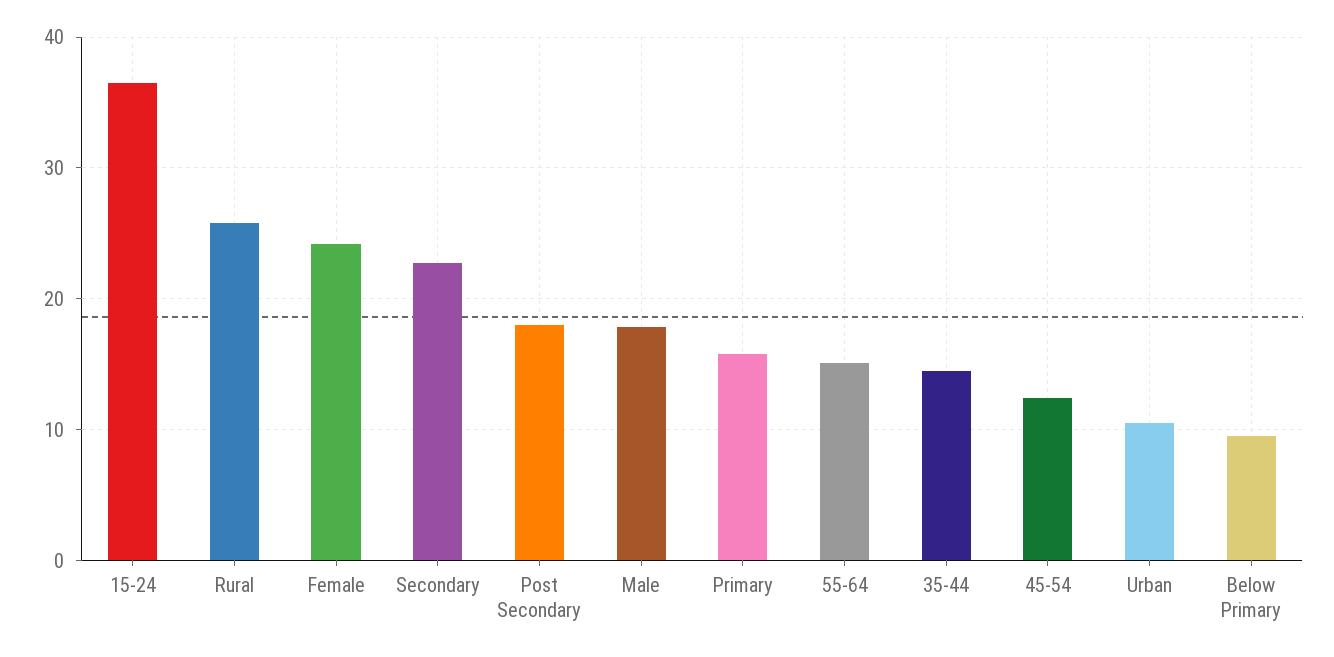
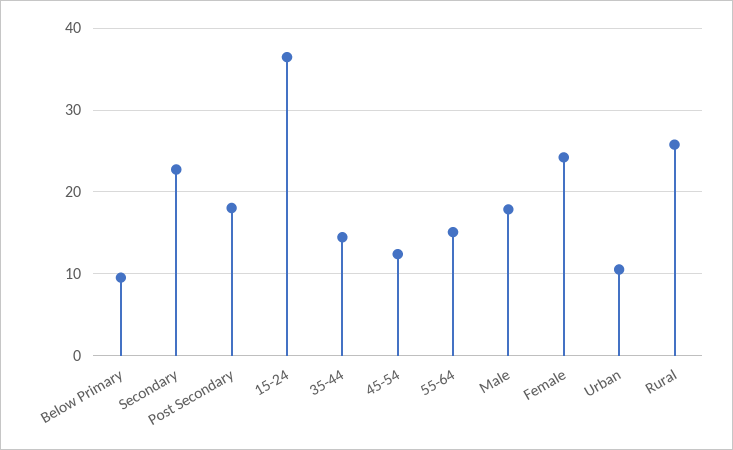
Primary: 16 -> none

